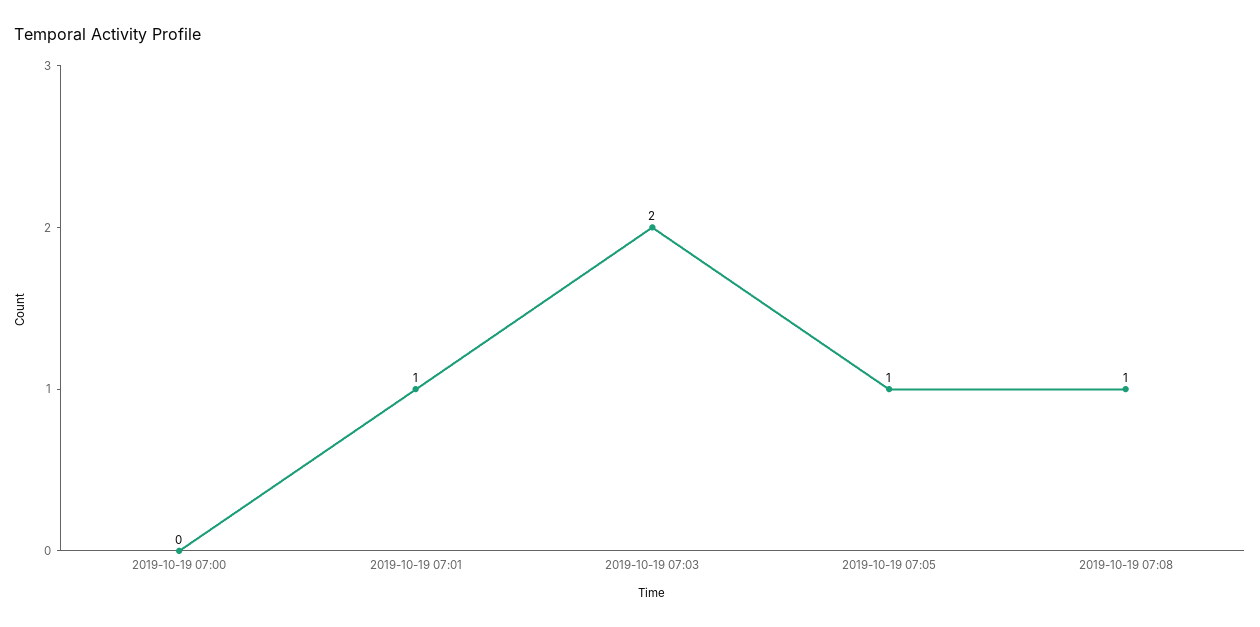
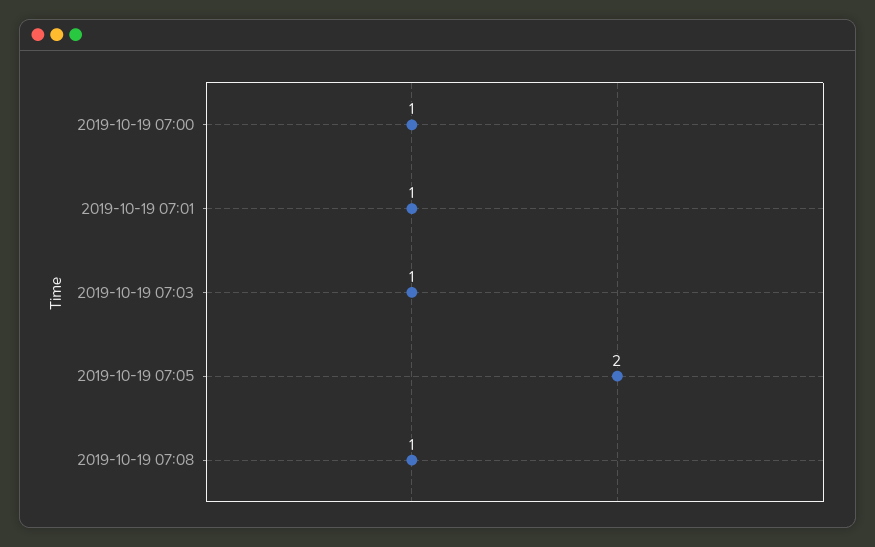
2019-10-19 07:00: 0 -> 1
2019-10-19 07:03: 2 -> 1
2019-10-19 07:05: 1 -> 2

